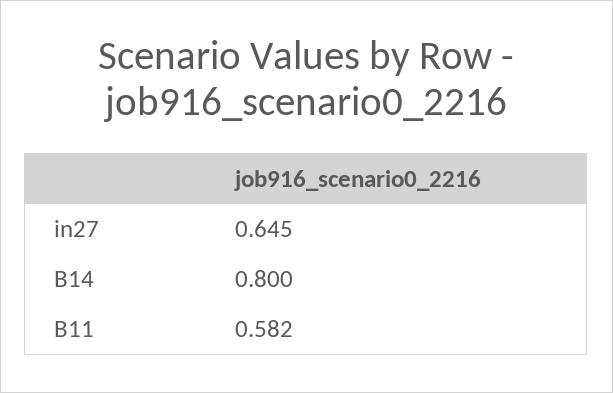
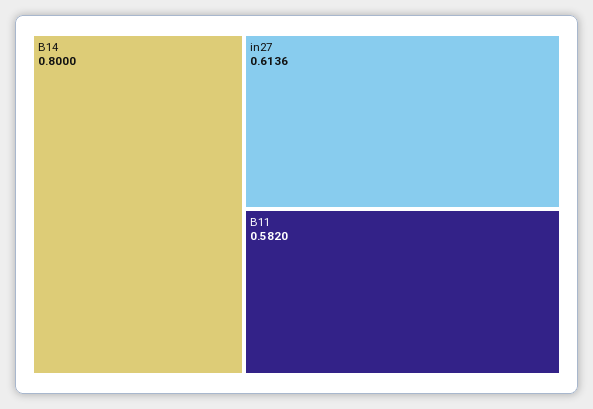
in27: 0.645 -> 0.6136

